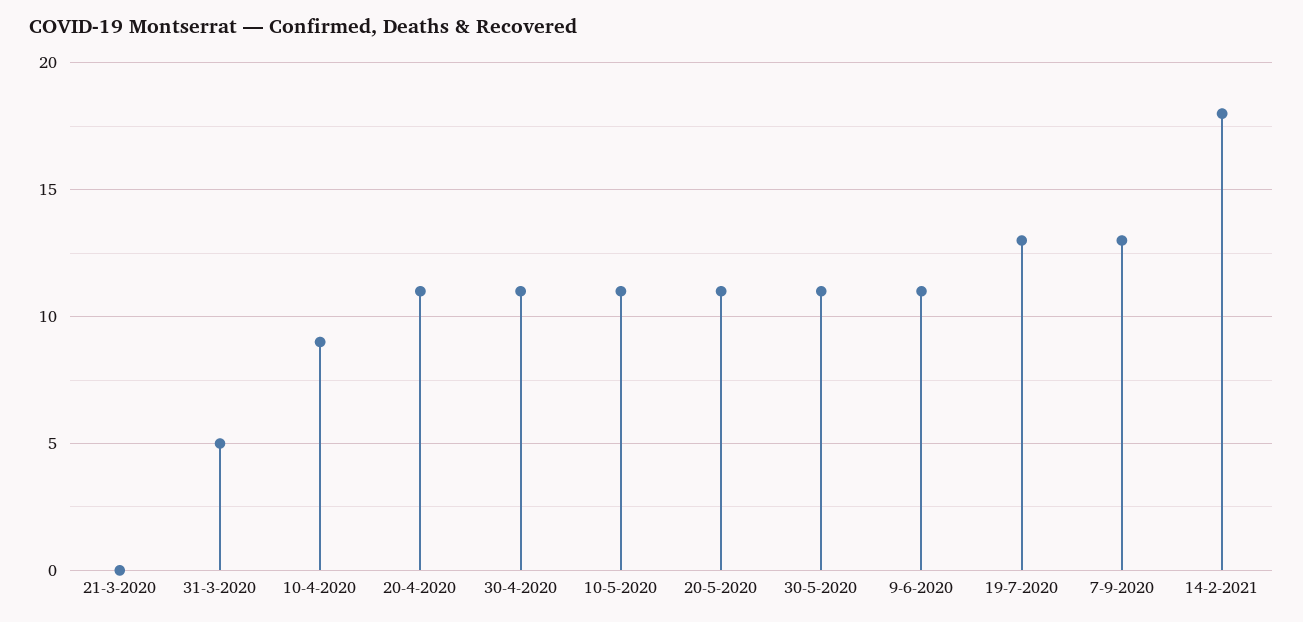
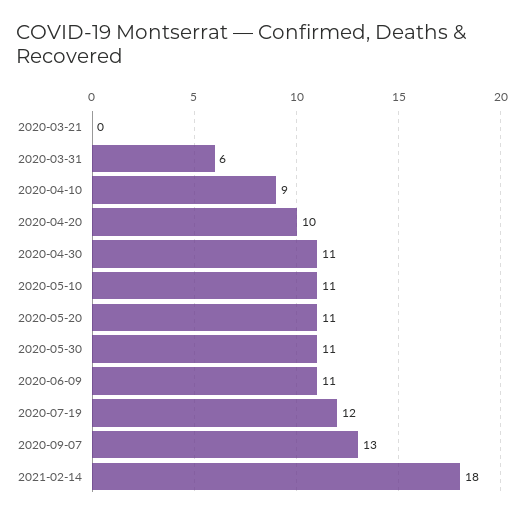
31-3-2020: 5 -> 6
20-4-2020: 11 -> 10
19-7-2020: 13 -> 12

